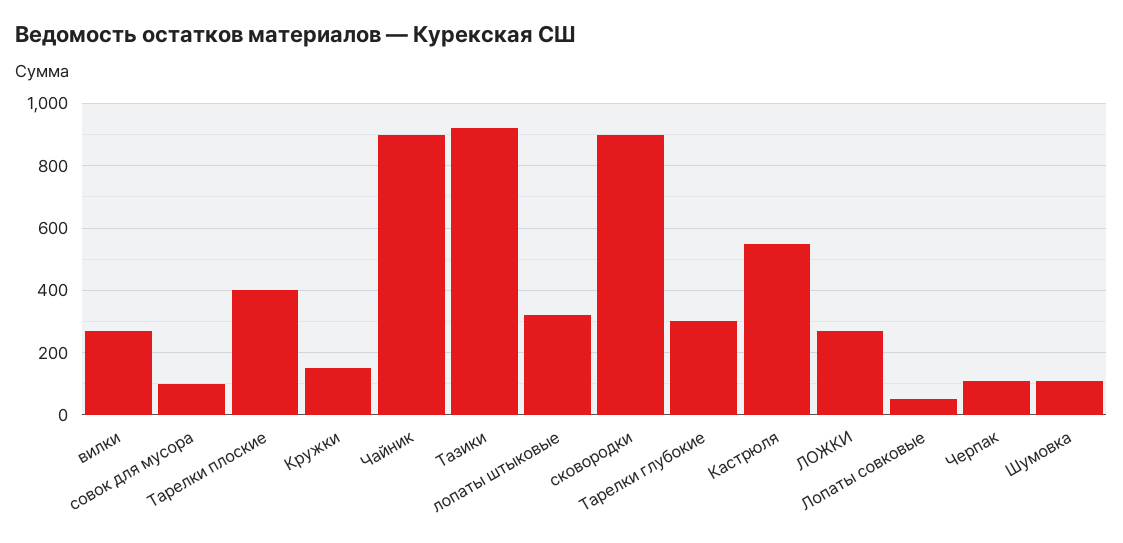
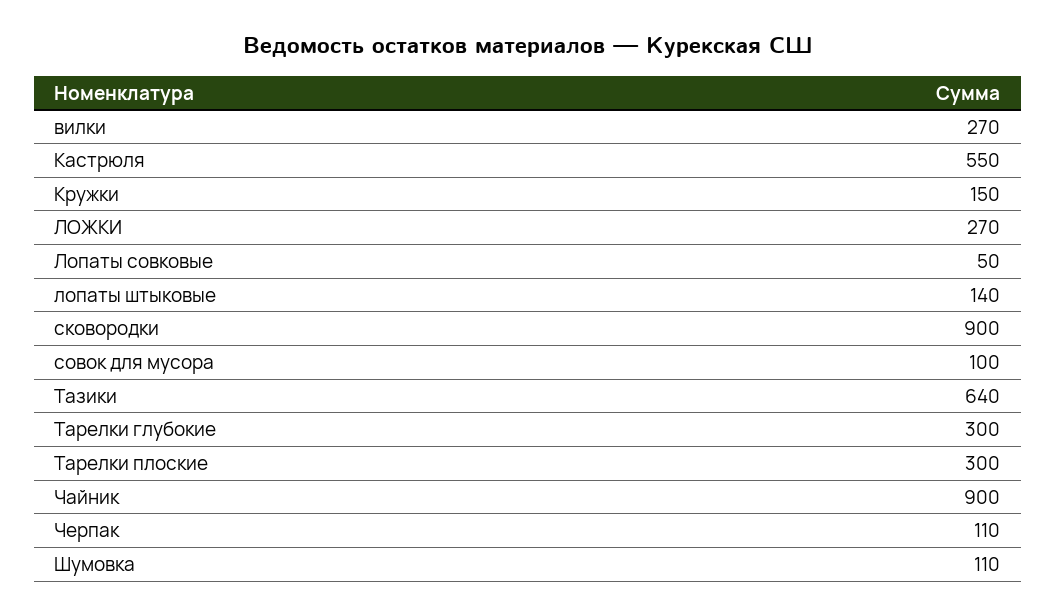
Тарелки плоские: 400 -> 300
Тазики: 920 -> 640
лопаты штыковые: 320 -> 140

